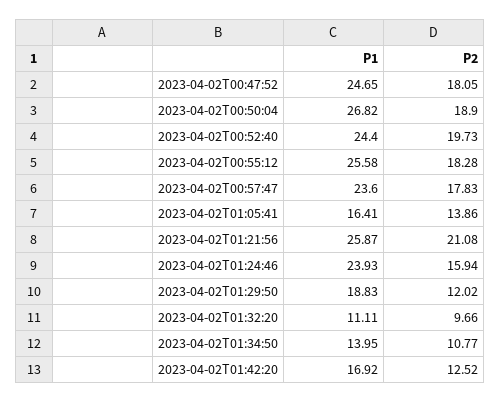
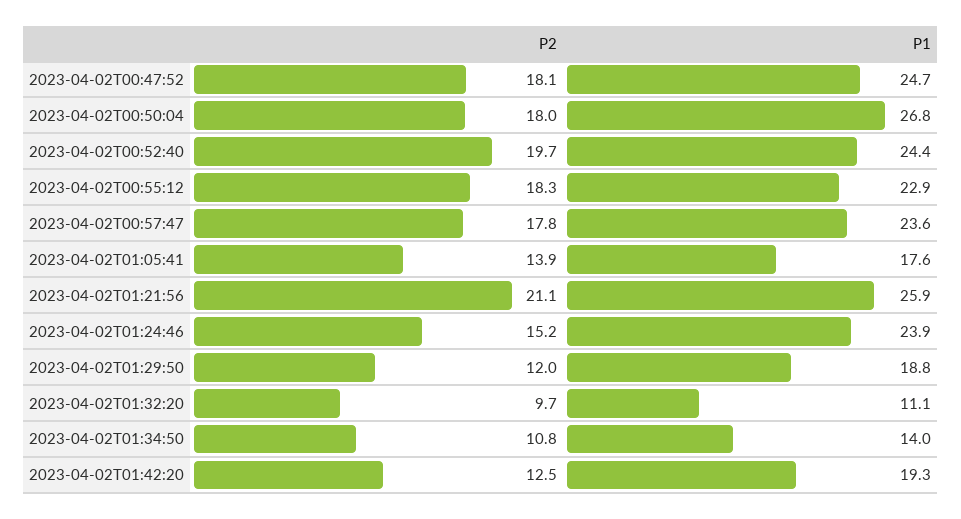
P2, 2023-04-02T00:50:04: 18.9 -> 18
P1, 2023-04-02T00:55:12: 25.58 -> 22.9
P1, 2023-04-02T01:05:41: 16.41 -> 17.6
P2, 2023-04-02T01:24:46: 15.94 -> 15.2
P1, 2023-04-02T01:42:20: 16.92 -> 19.3

